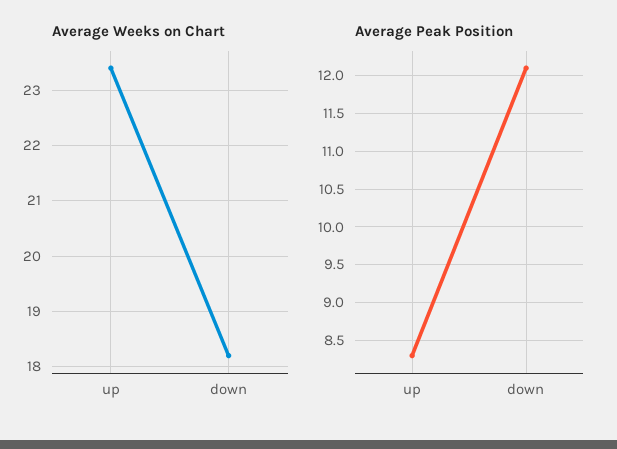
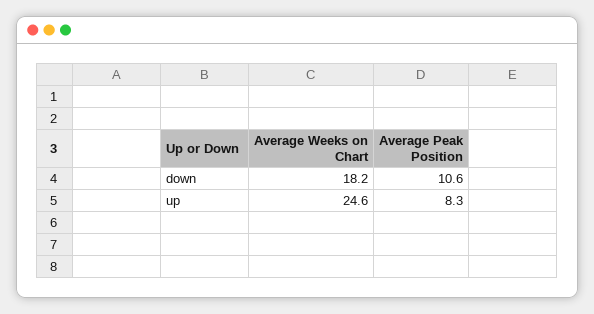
Average Weeks on Chart, up: 23.5 -> 24.6
Average Peak Position, down: 12.1 -> 10.6

